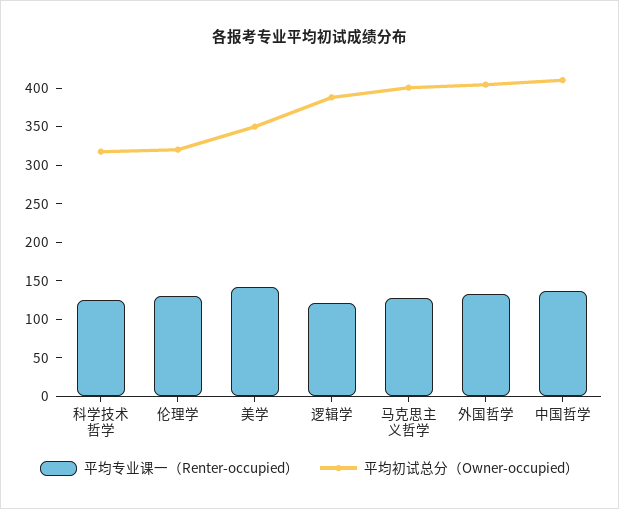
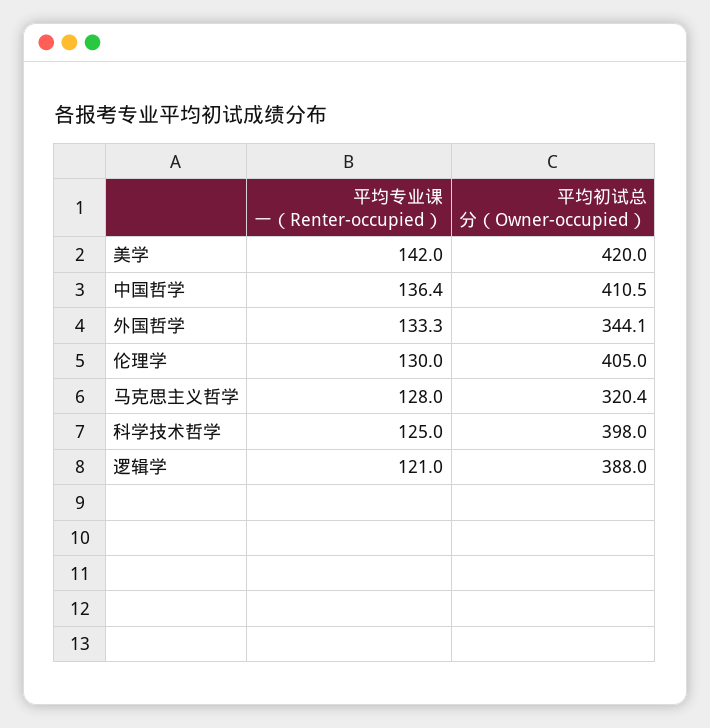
平均初试总分（Owner-occupied）, 科学技术哲学: 325 -> 398
平均初试总分（Owner-occupied）, 伦理学: 325 -> 405
平均初试总分（Owner-occupied）, 美学: 350 -> 420
平均初试总分（Owner-occupied）, 马克思主义哲学: 400 -> 320.4
平均初试总分（Owner-occupied）, 外国哲学: 400 -> 344.1

